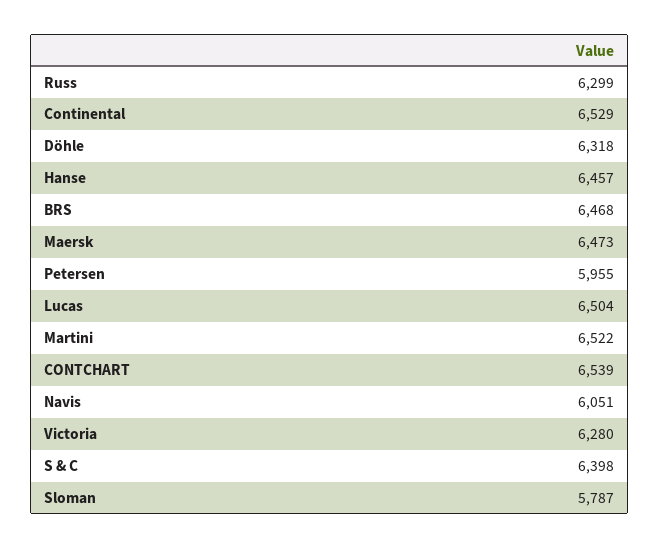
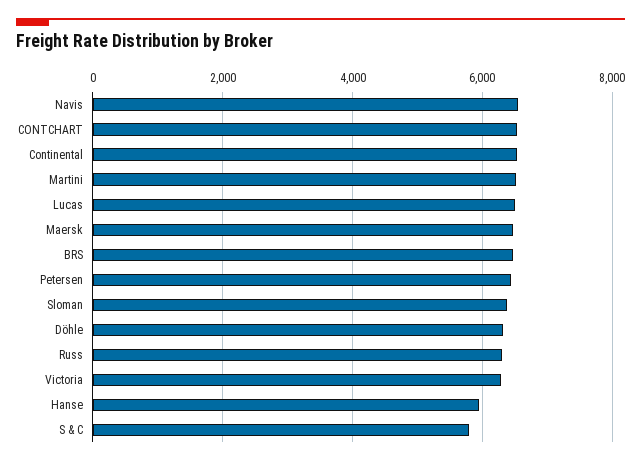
Hanse: 6457 -> 6000
Petersen: 5955 -> 6400
Navis: 6051 -> 6600
S & C: 6398 -> 5800
Sloman: 5787 -> 6400

